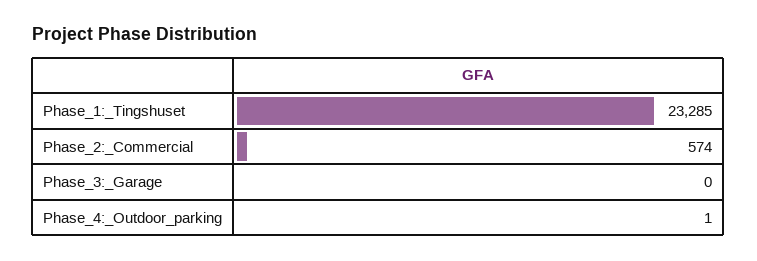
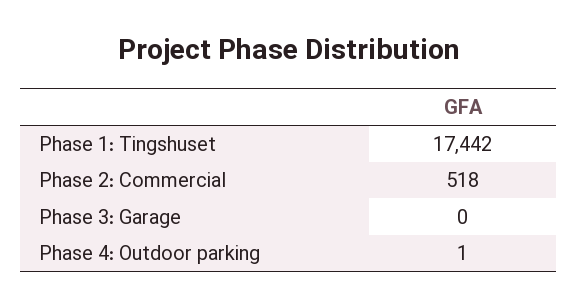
Phase_1:_Tingshuset: 23285 -> 17442
Phase_2:_Commercial: 574 -> 518

